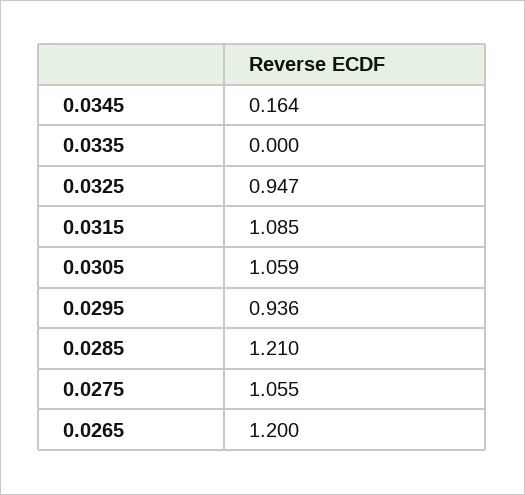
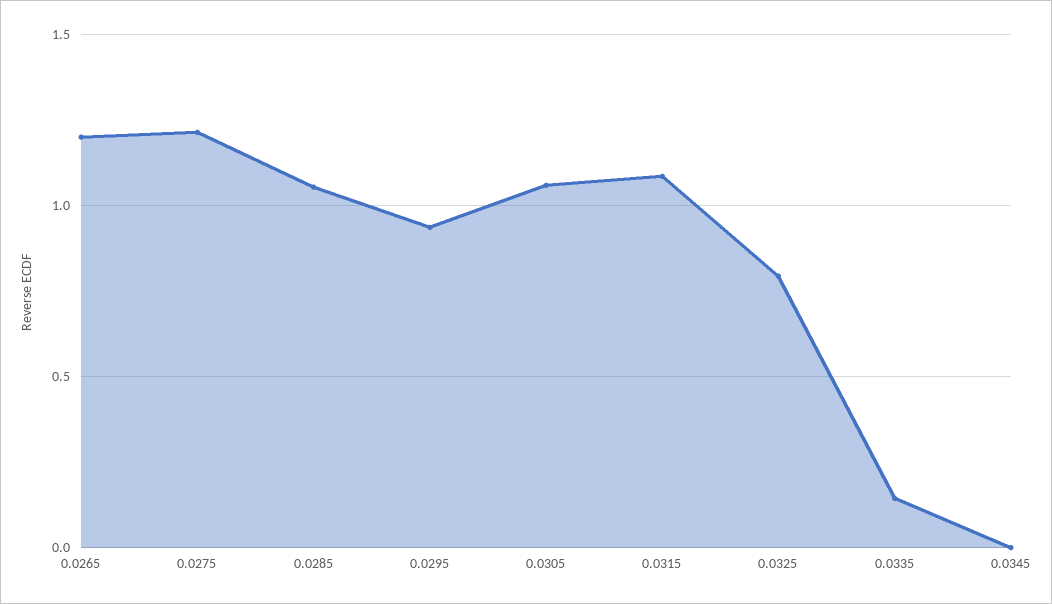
0.0345: 0.164 -> 0
0.0335: 0 -> 0.15
0.0325: 0.947 -> 0.8
0.0285: 1.21 -> 1.05
0.0275: 1.055 -> 1.2

